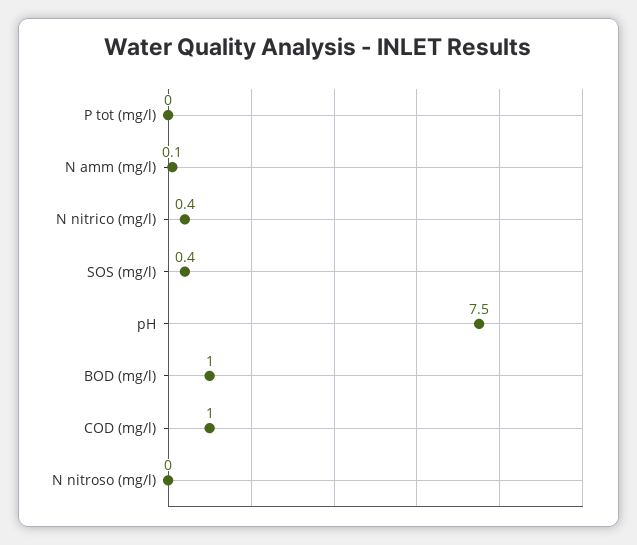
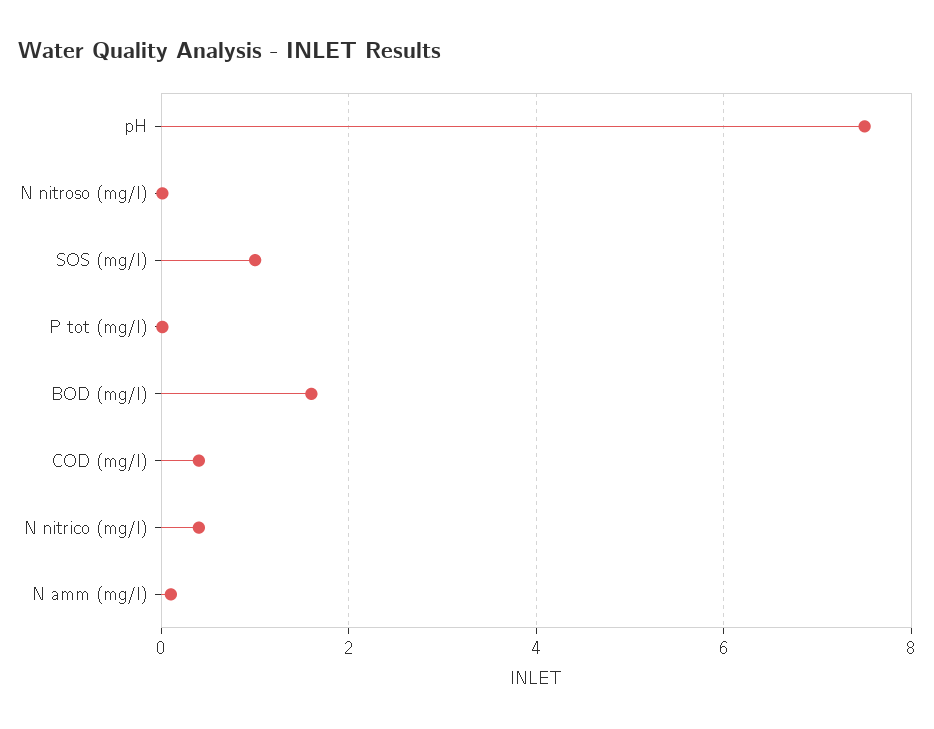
SOS (mg/l): 0.4 -> 1
BOD (mg/l): 1 -> 1.6
COD (mg/l): 1 -> 0.4

